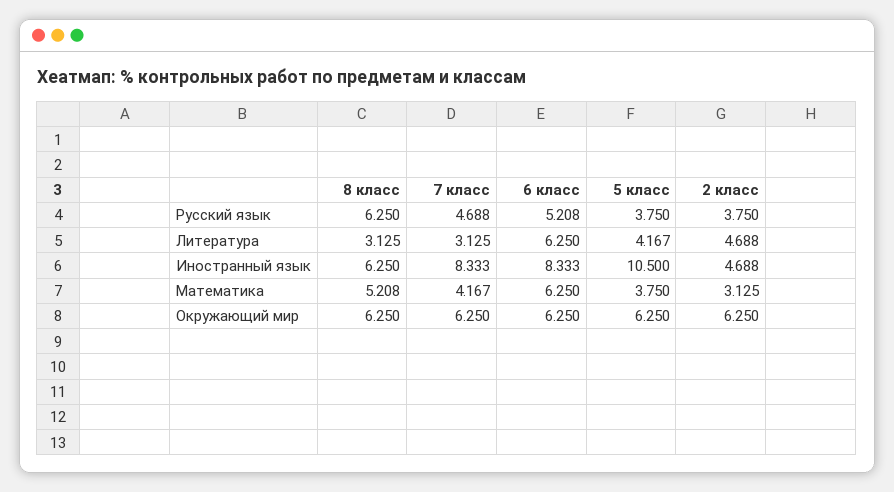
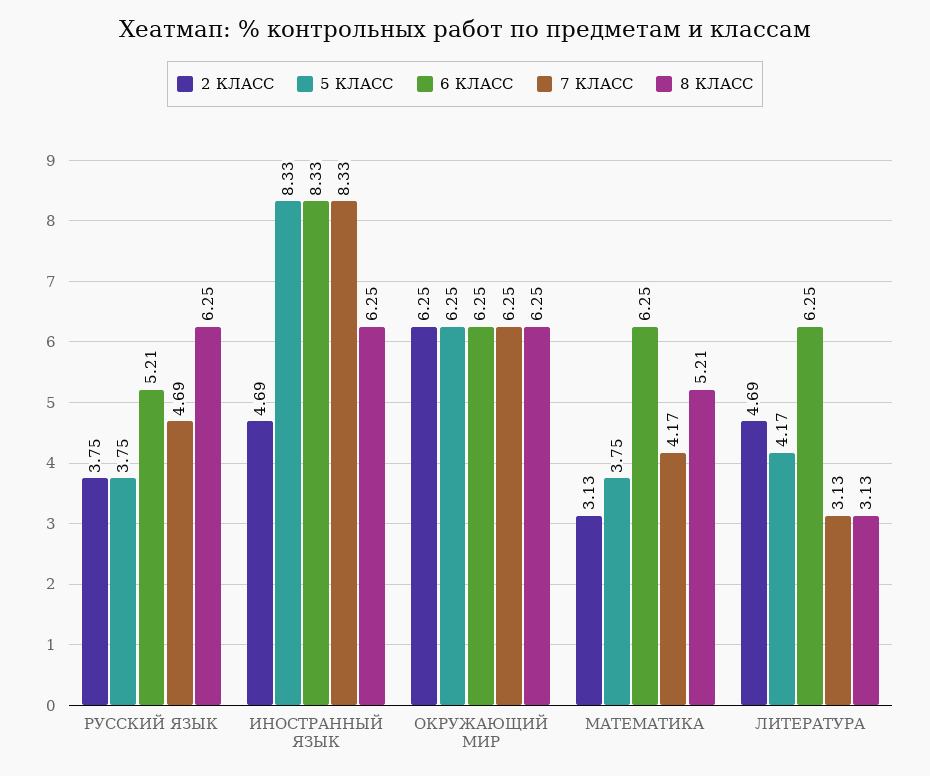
5 класс, Иностранный язык: 10.5 -> 8.33

